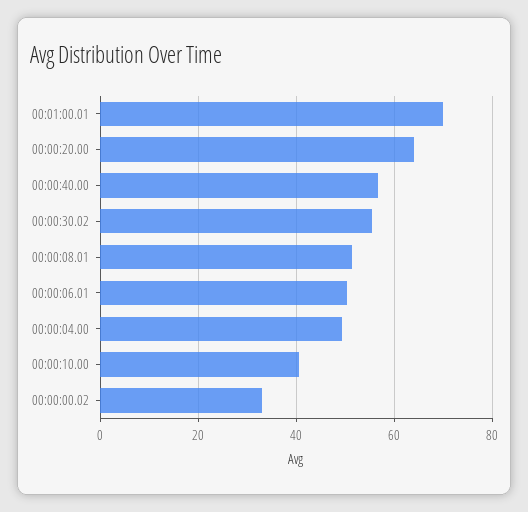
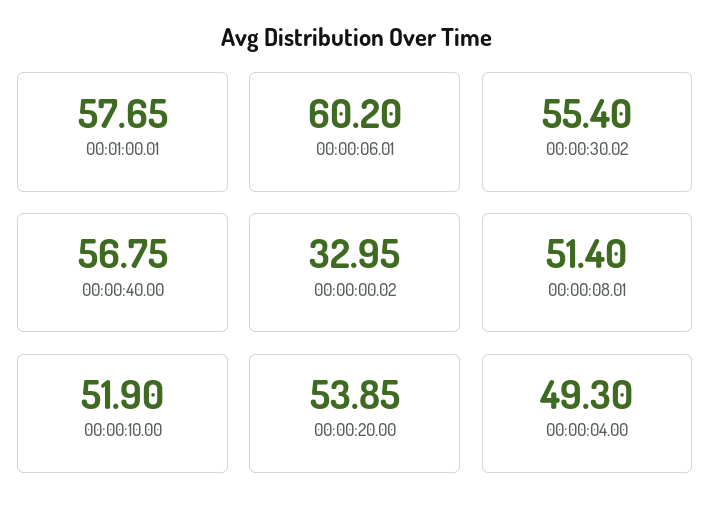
00:01:00.01: 70 -> 57.65
00:00:20.00: 64 -> 53.85
00:00:06.01: 50 -> 60.2
00:00:10.00: 40 -> 51.9

